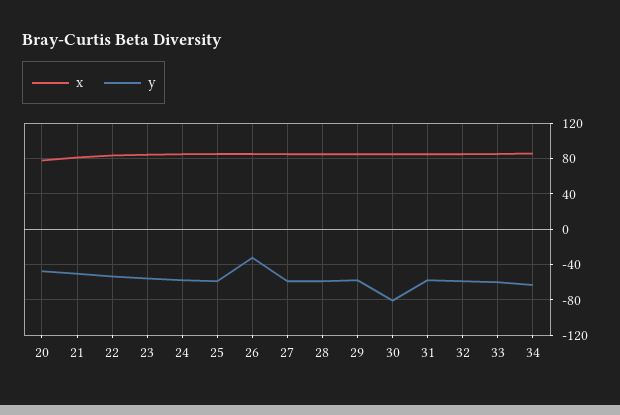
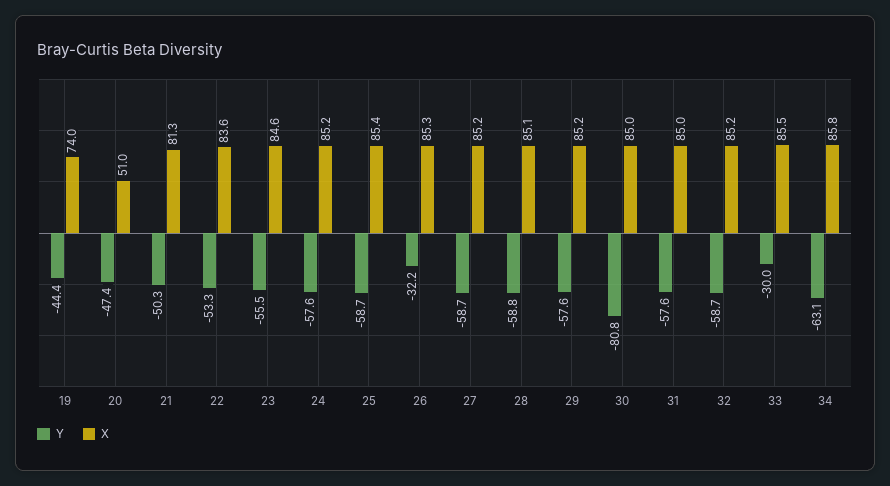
x, 20: 80 -> 51
y, 33: -60 -> -30
y, 19: none -> -44.4
x, 19: none -> 74

